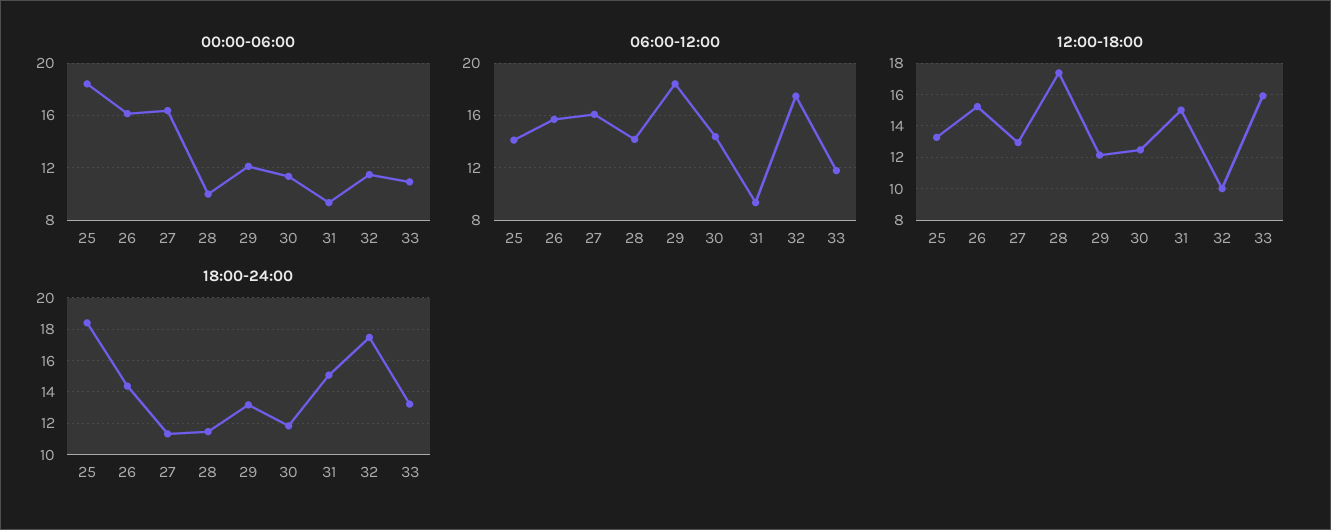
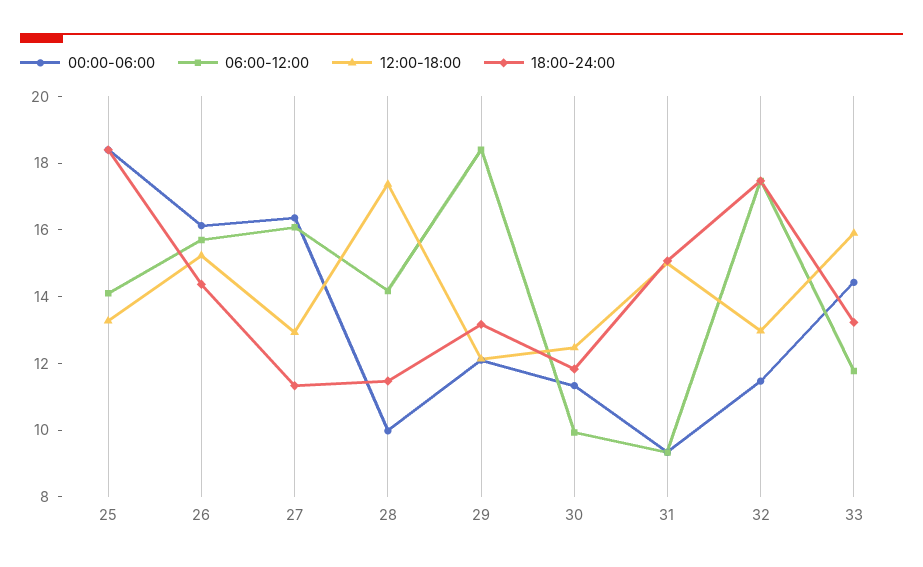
00:00-06:00, 33: 11 -> 14.5
06:00-12:00, 30: 14.5 -> 10
12:00-18:00, 32: 10 -> 13

